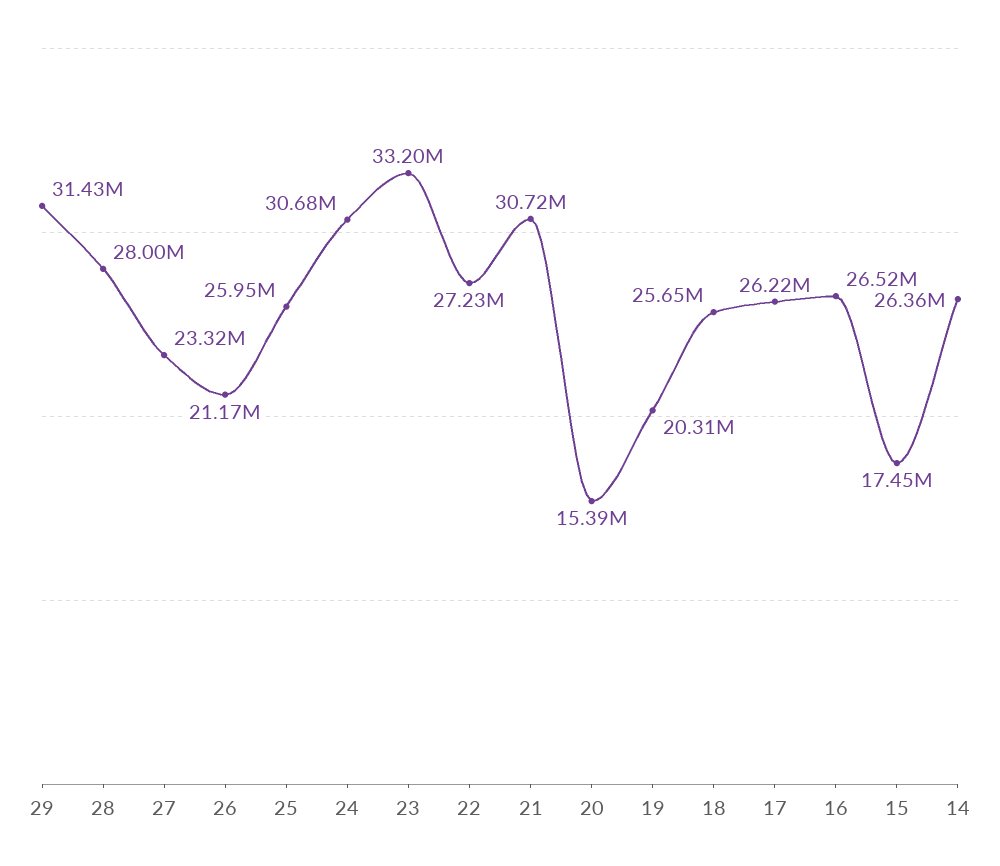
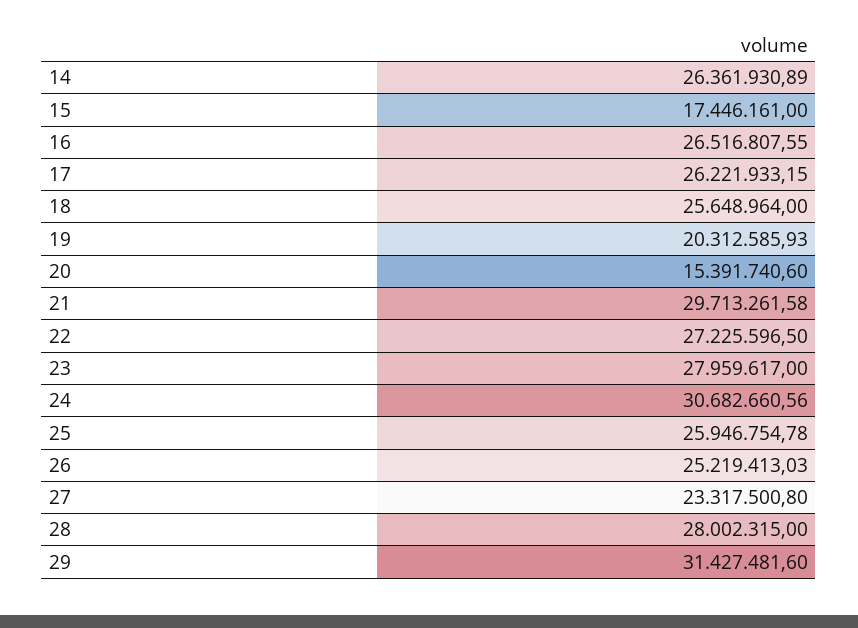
26: 21170000 -> 25219413.03
23: 33200000 -> 27959617
21: 30720000 -> 29713261.58

